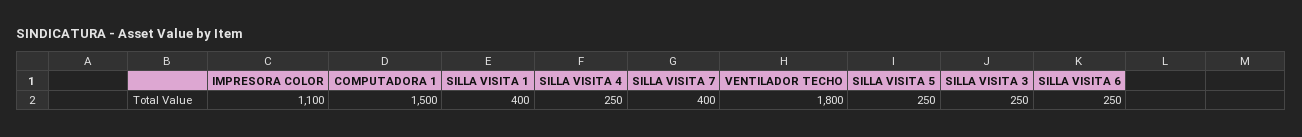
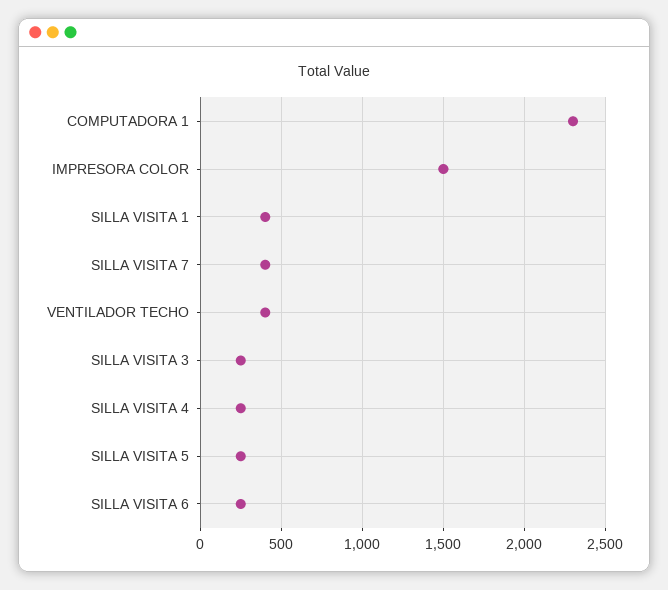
IMPRESORA COLOR: 1100 -> 1500
COMPUTADORA 1: 1500 -> 2300
VENTILADOR TECHO: 1800 -> 400

